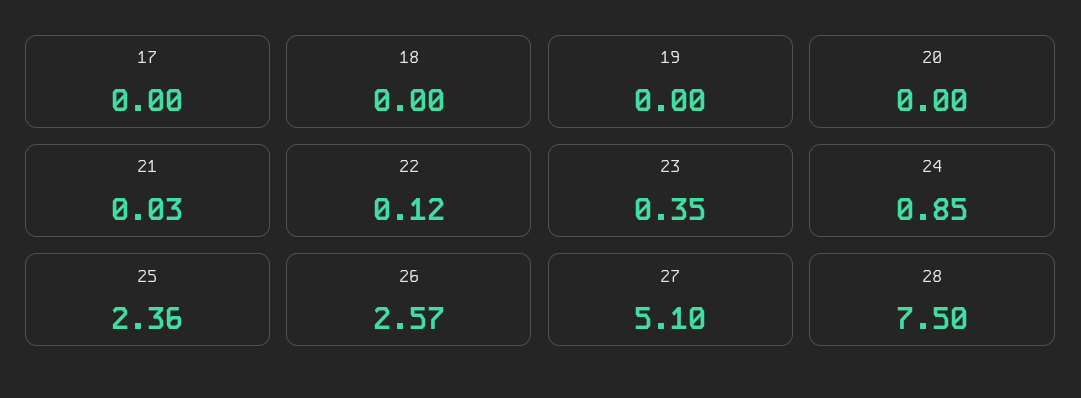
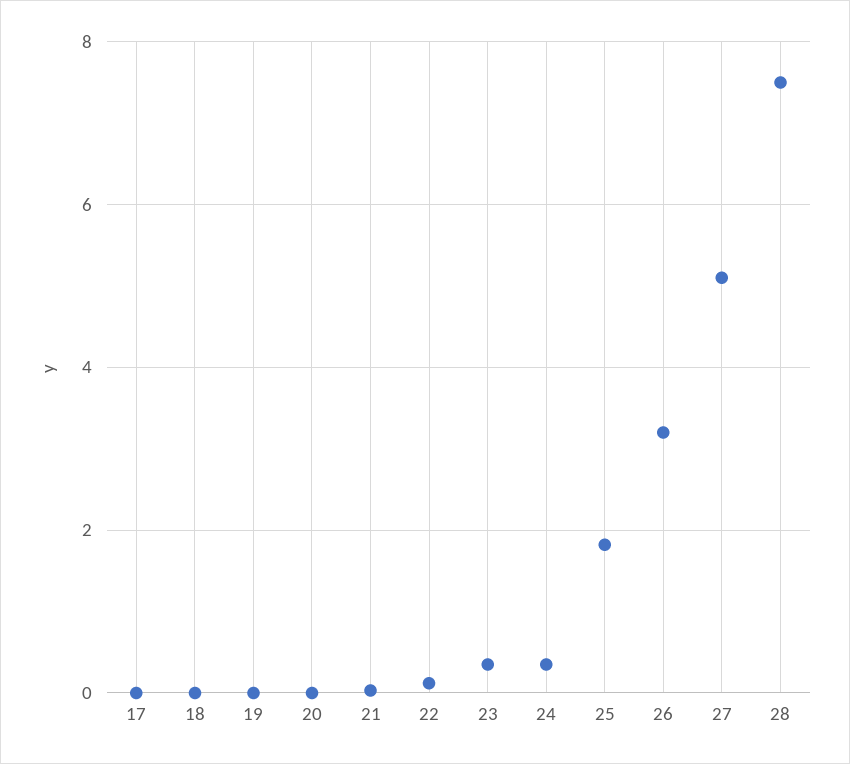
24: 0.85 -> 0.4
25: 2.36 -> 1.8
26: 2.57 -> 3.2

